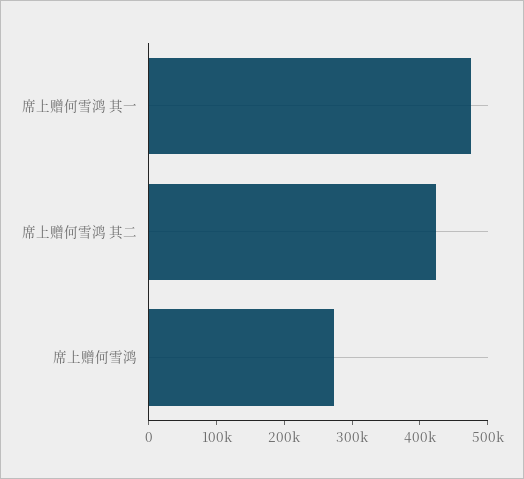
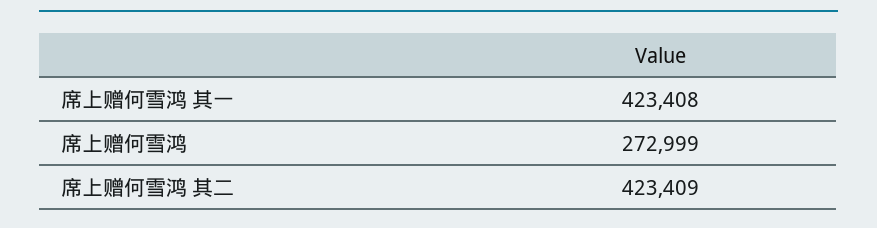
席上赠何雪鸿 其一: 480000 -> 423408

